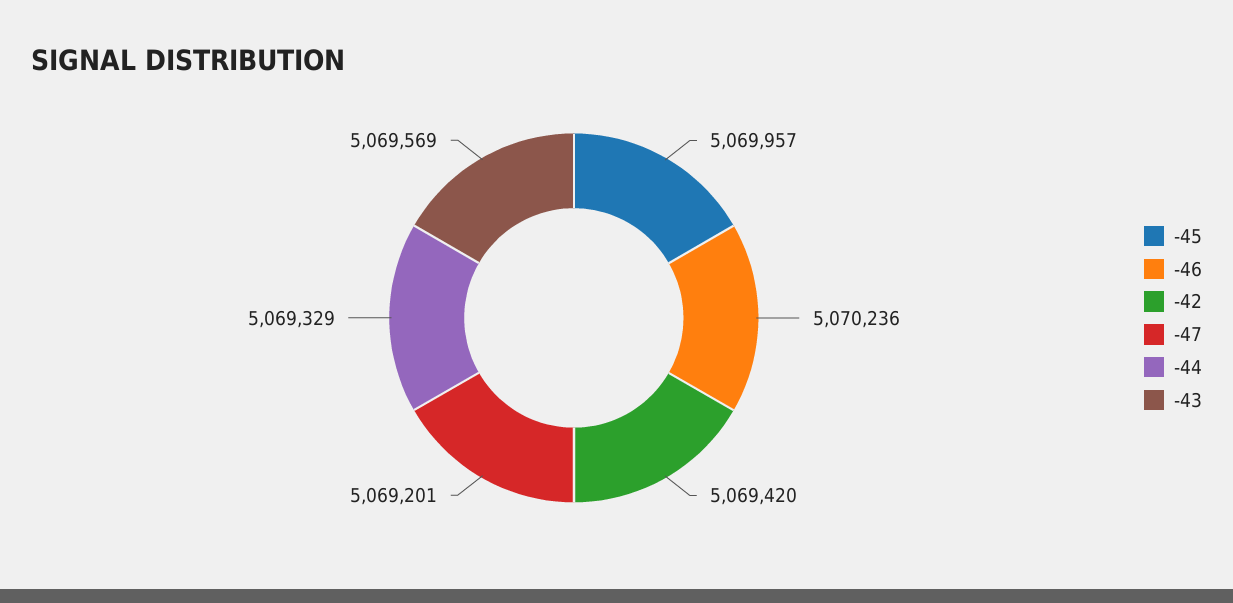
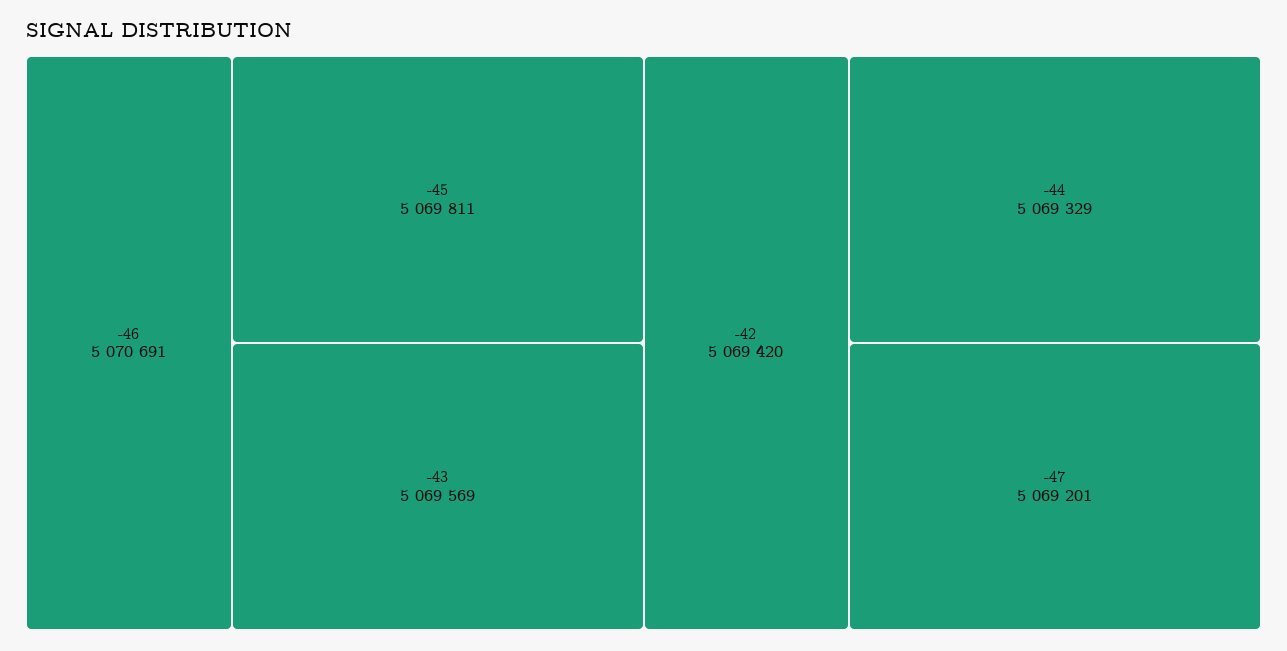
-45: 5069957 -> 5069811
-46: 5070236 -> 5070691

